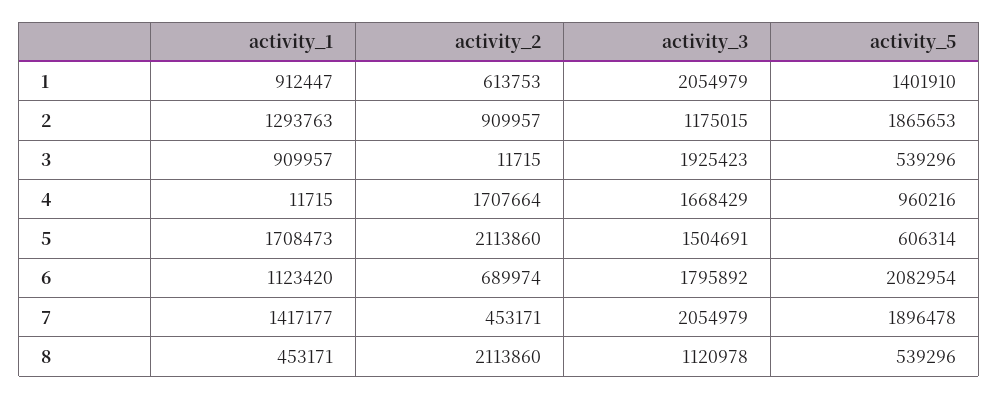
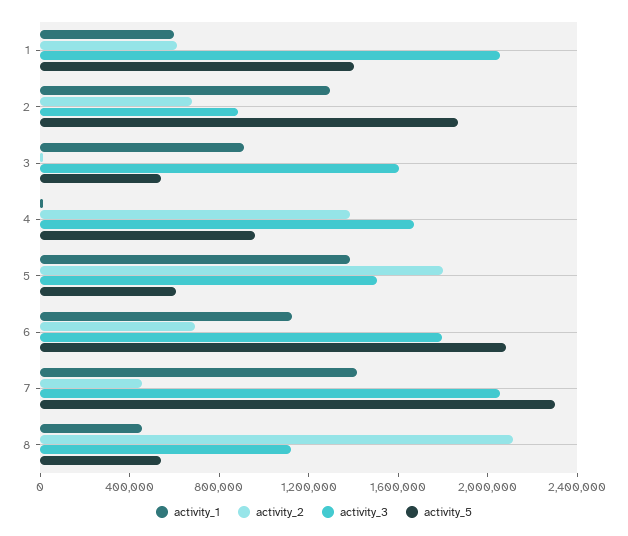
activity_1, 1: 912447 -> 600000
activity_2, 2: 909957 -> 700000
activity_3, 2: 1175015 -> 900000
activity_3, 3: 1925423 -> 1600000
activity_2, 4: 1707664 -> 1400000
activity_1, 5: 1708473 -> 1400000
activity_2, 5: 2113860 -> 1800000
activity_5, 7: 1896478 -> 2300000

